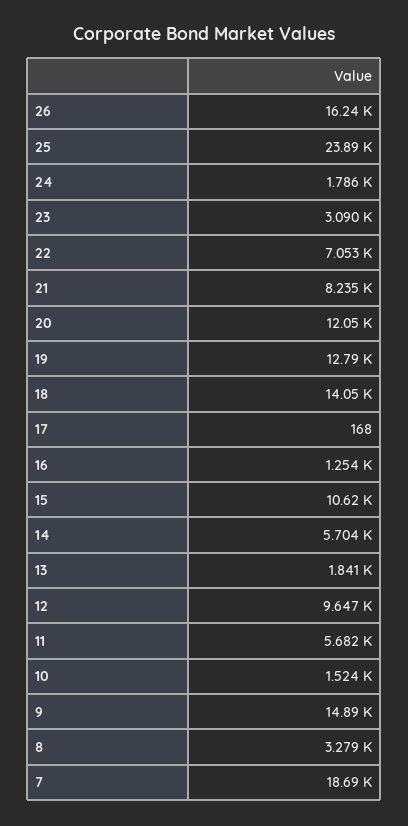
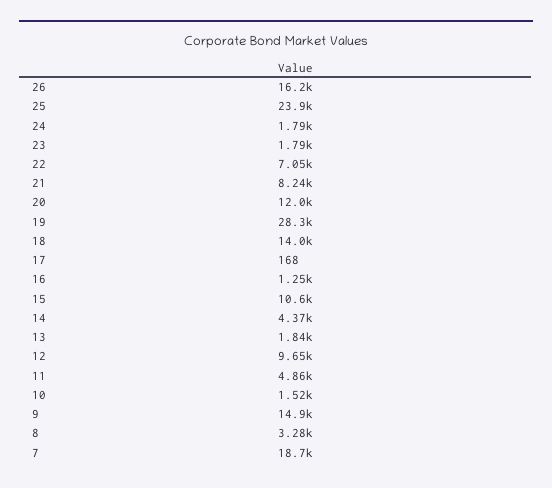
23: 3090 -> 1790
19: 12790 -> 28300
14: 5704 -> 4370
11: 5682 -> 4860

